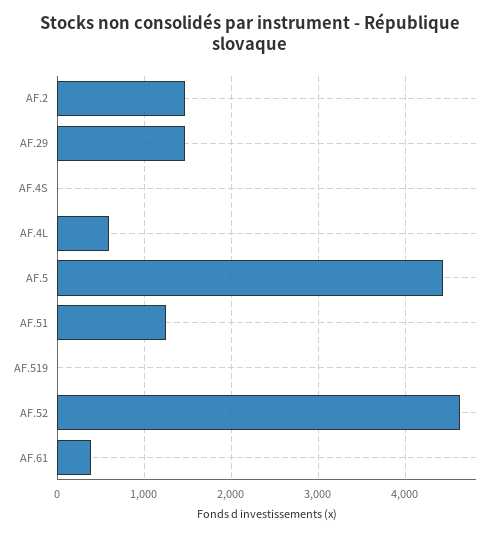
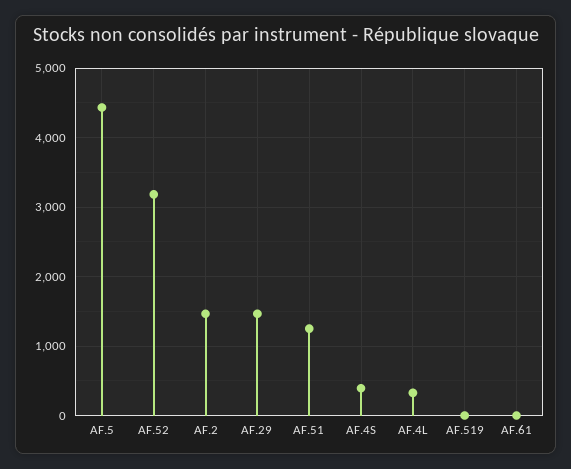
AF.4S: 0 -> 400
AF.4L: 600 -> 300
AF.52: 4600 -> 3200
AF.61: 400 -> 0

